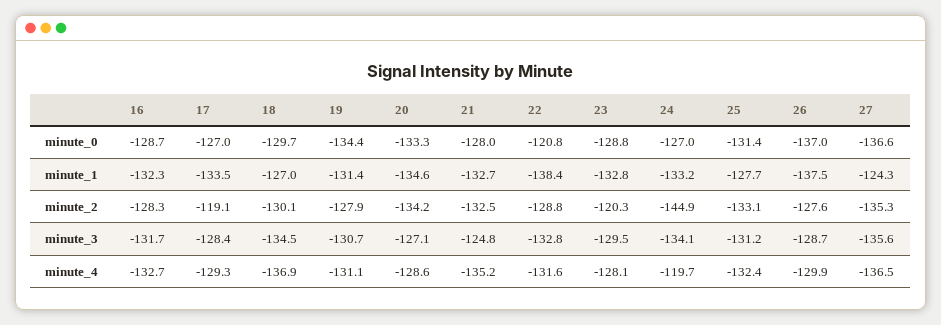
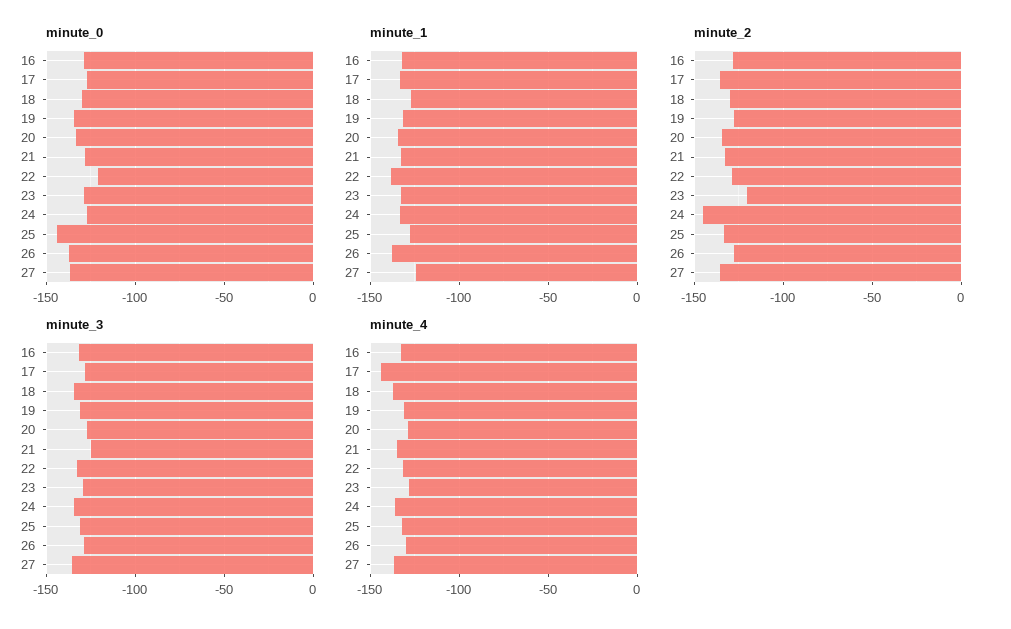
minute_0, 25: -131.4 -> -145
minute_2, 17: -119.1 -> -135
minute_4, 17: -129.3 -> -145
minute_4, 24: -119.7 -> -135

